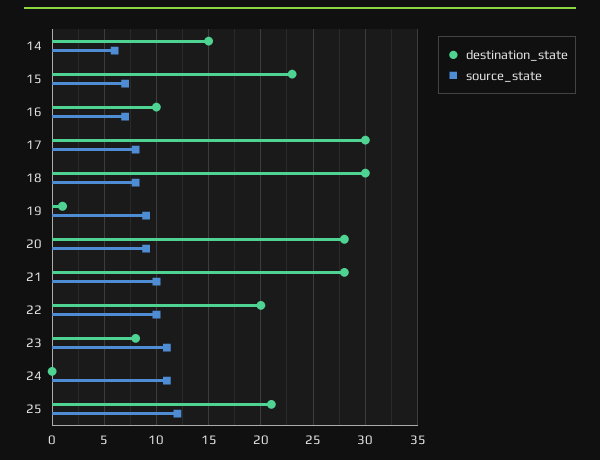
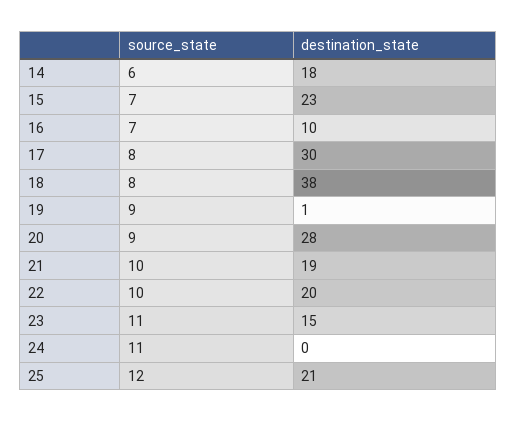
destination_state, 14: 15 -> 18
destination_state, 18: 30 -> 38
destination_state, 21: 28 -> 19
destination_state, 23: 8 -> 15

